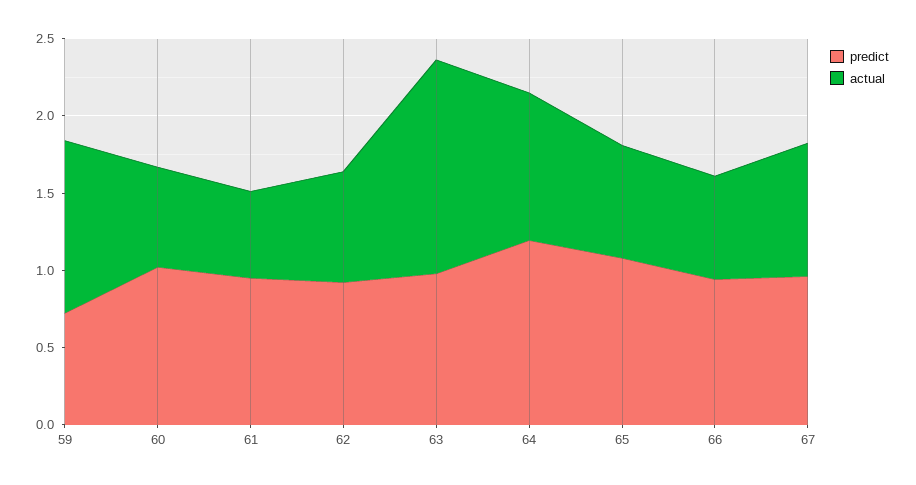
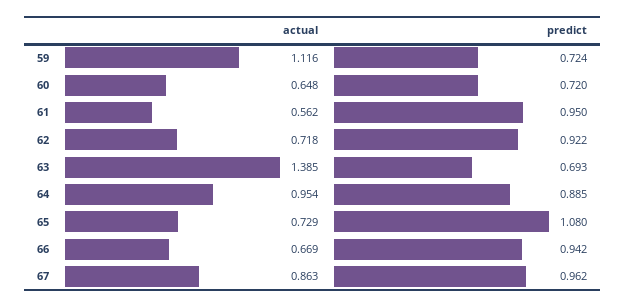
predict, 60: 1 -> 0.72
predict, 63: 1 -> 0.693
predict, 64: 1.2 -> 0.885

